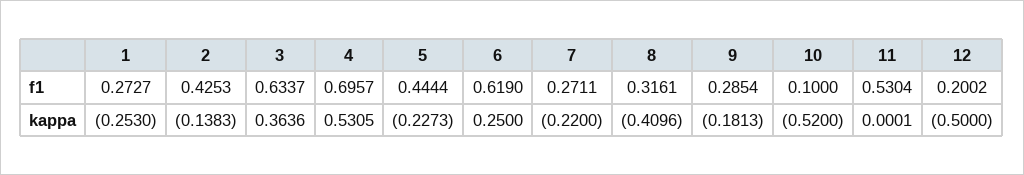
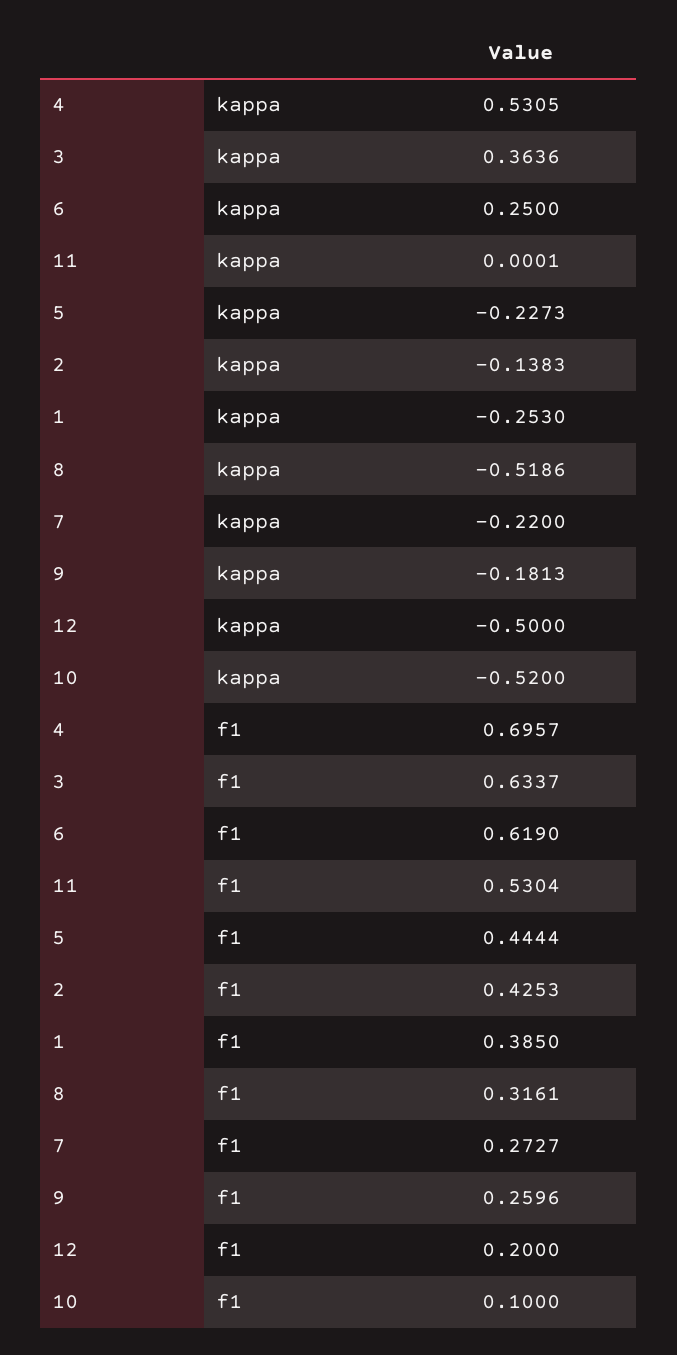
1, f1: 0.2727 -> 0.385
7, f1: 0.2711 -> 0.2727
9, f1: 0.2854 -> 0.2596
12, f1: 0.2002 -> 0.2
8, kappa: -0.4096 -> -0.5186

